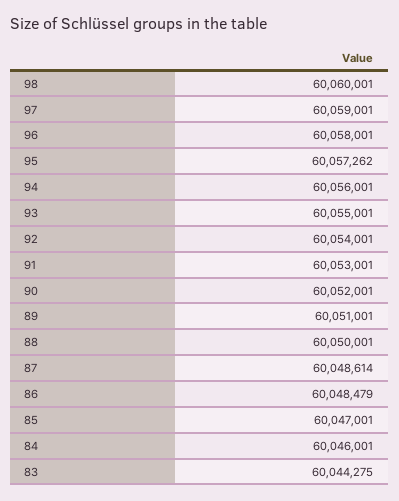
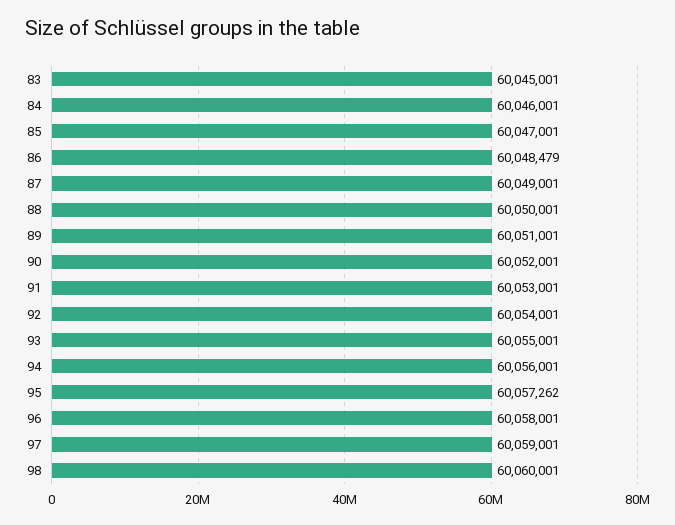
87: 60048614 -> 60049001
83: 60044275 -> 60045001

